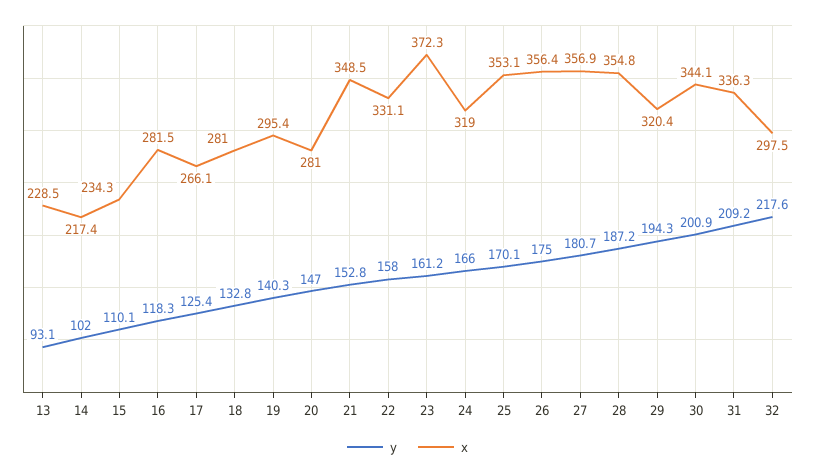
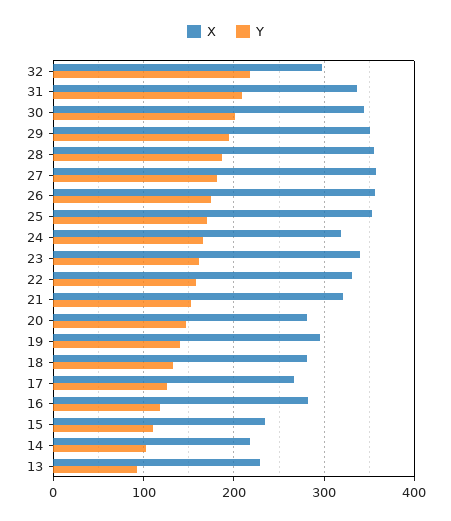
x, 21: 348.5 -> 320
x, 23: 372.3 -> 340
x, 29: 320.4 -> 350

